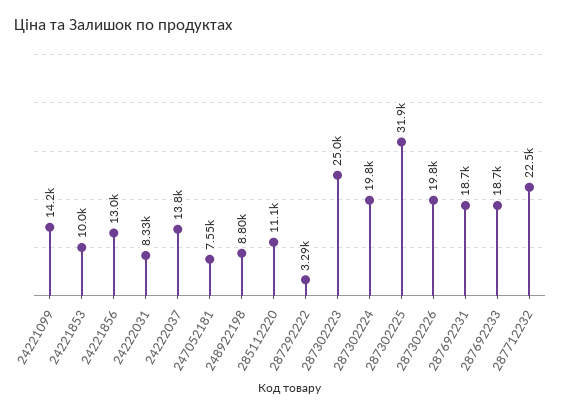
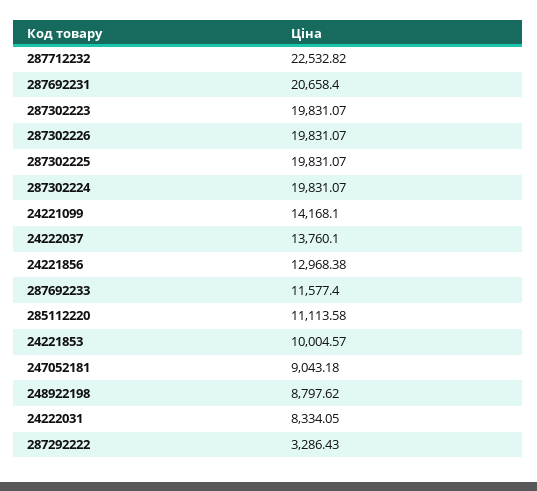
247052181: 7550 -> 9043.18
287302223: 25000 -> 19831.07
287302225: 31900 -> 19831.07
287692231: 18700 -> 20658.4
287692233: 18700 -> 11577.4

